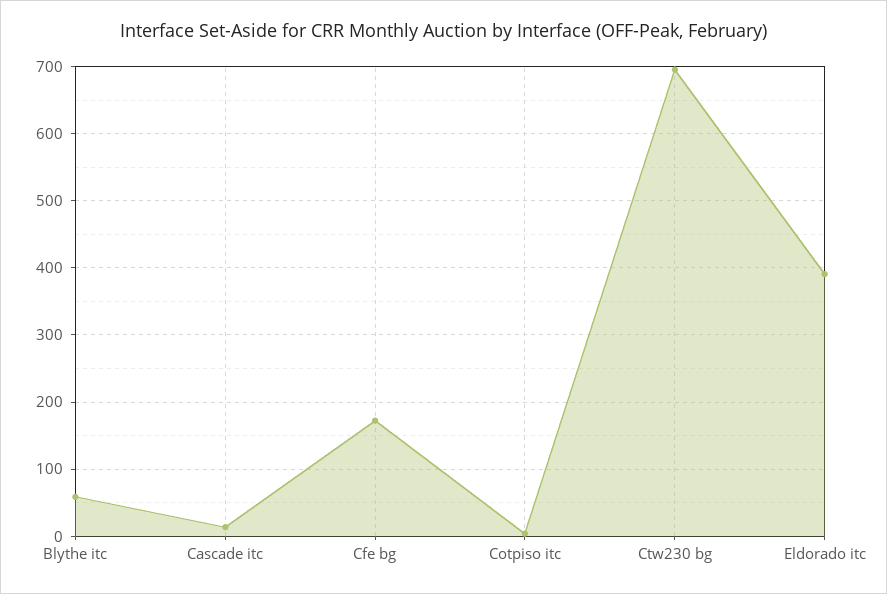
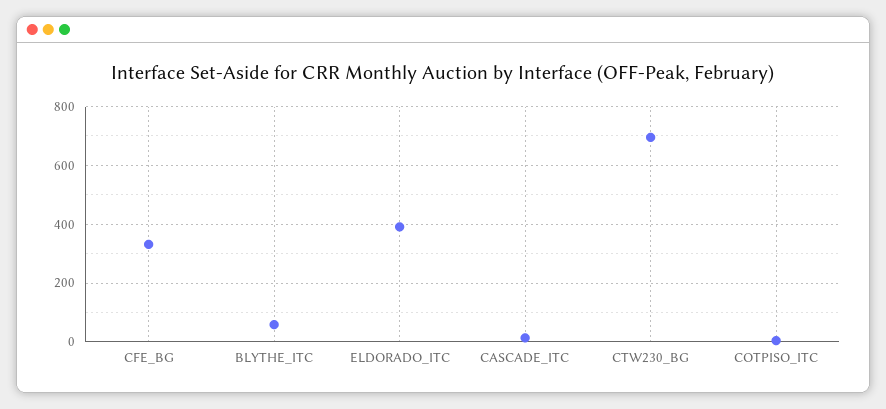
Cfe bg: 170 -> 325

